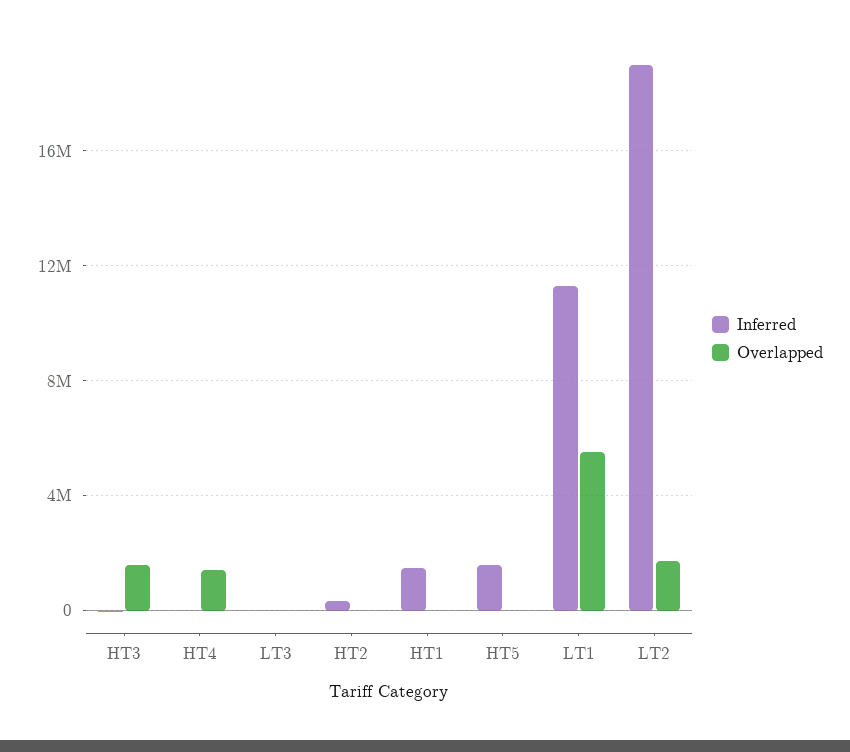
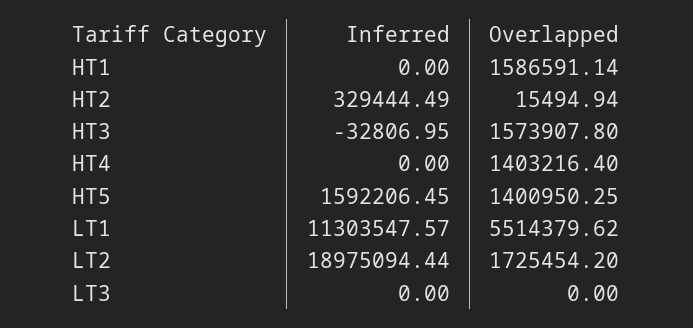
Inferred, HT1: 1500000 -> 0
Overlapped, HT1: 0 -> 1586591.14
Overlapped, HT5: 0 -> 1400950.25

